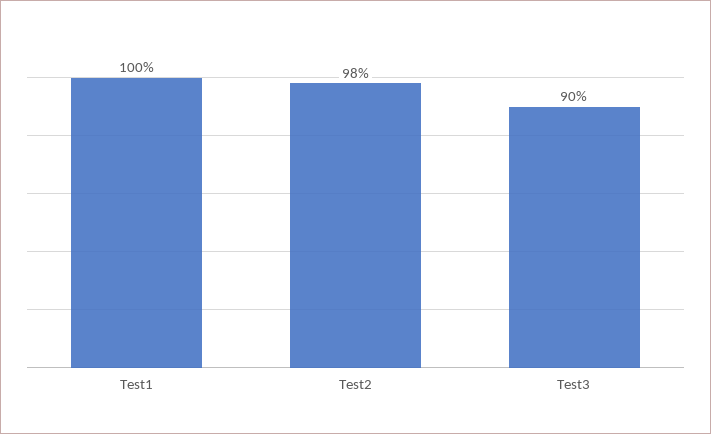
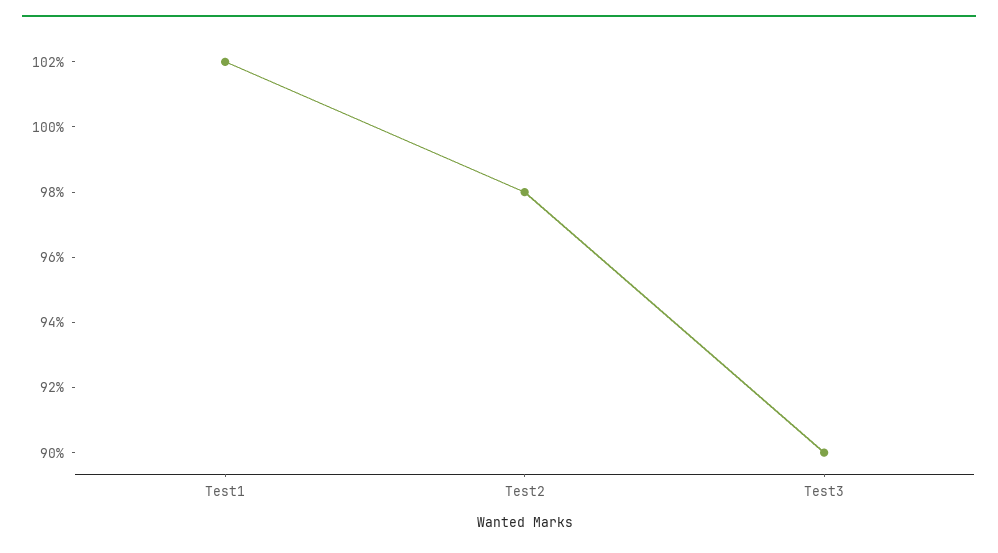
Test1: 100 -> 102

